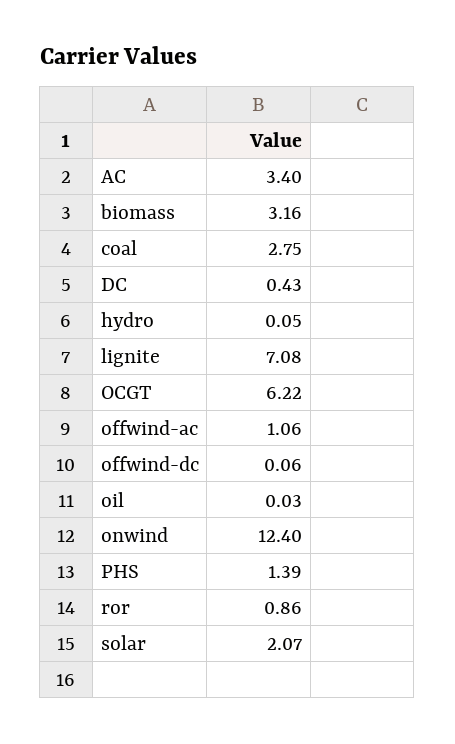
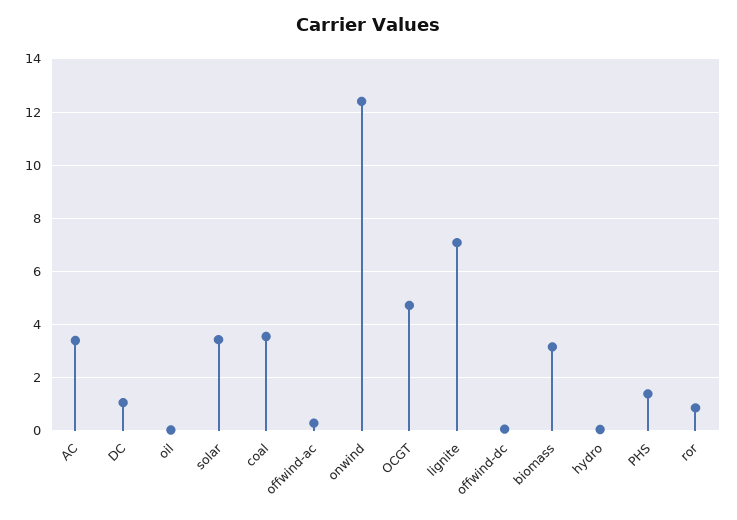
coal: 2.75 -> 3.5
DC: 0.43 -> 1
OCGT: 6.22 -> 4.75
offwind-ac: 1.06 -> 0.25
solar: 2.07 -> 3.5

